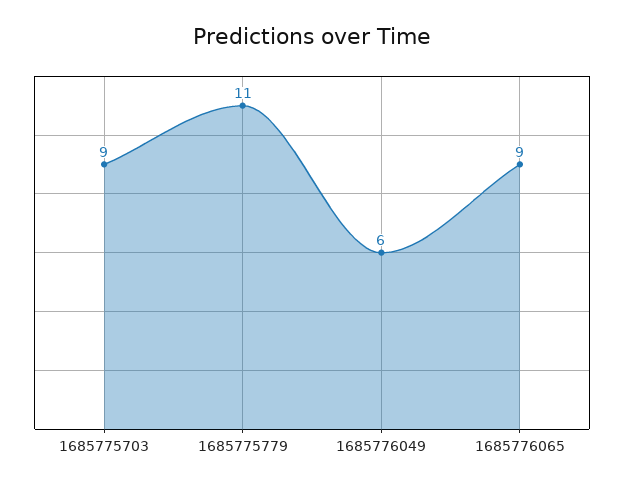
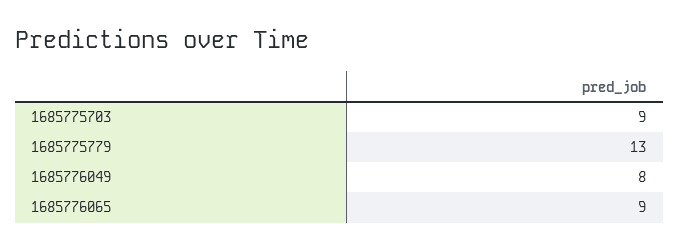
1685775779: 11 -> 13
1685776049: 6 -> 8

